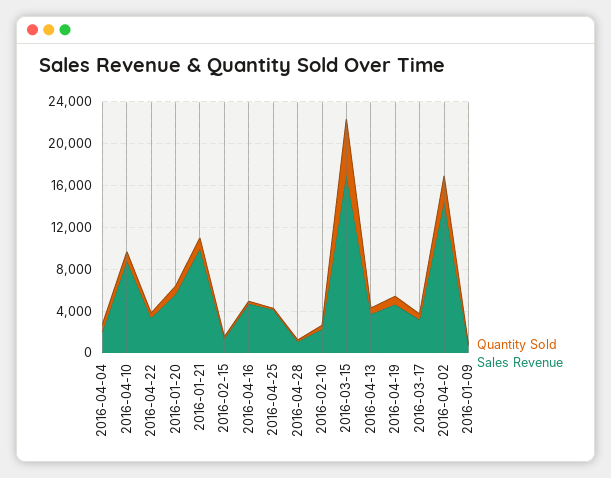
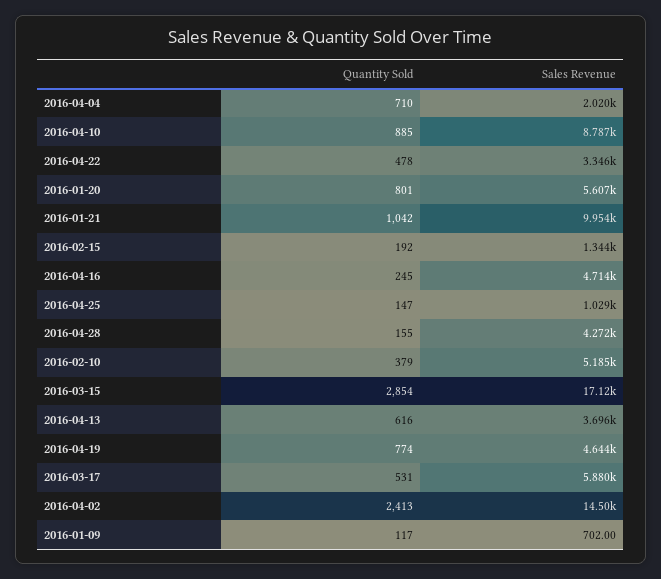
Sales Revenue, 2016-04-25: 4000 -> 1029
Sales Revenue, 2016-04-28: 1000 -> 4272
Sales Revenue, 2016-02-10: 2000 -> 5185
Quantity Sold, 2016-03-15: 5000 -> 2854
Sales Revenue, 2016-03-17: 3000 -> 5880

